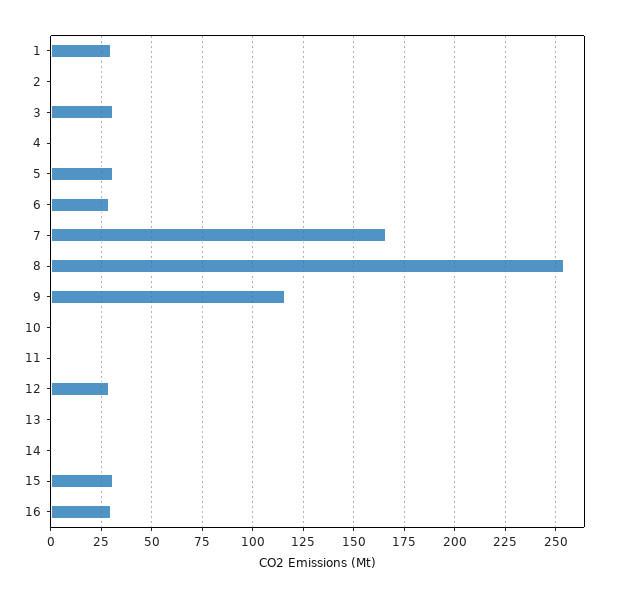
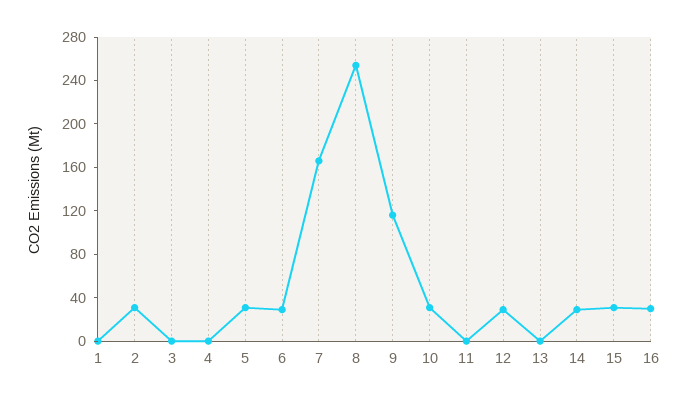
1: 30 -> 0
2: 0 -> 30
3: 30 -> 0
10: 0 -> 30
14: 0 -> 30

